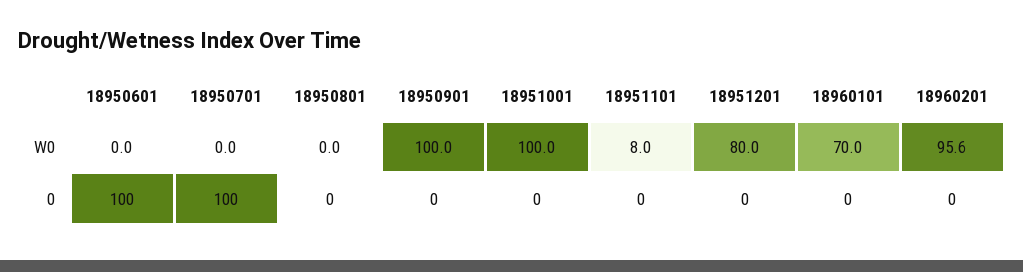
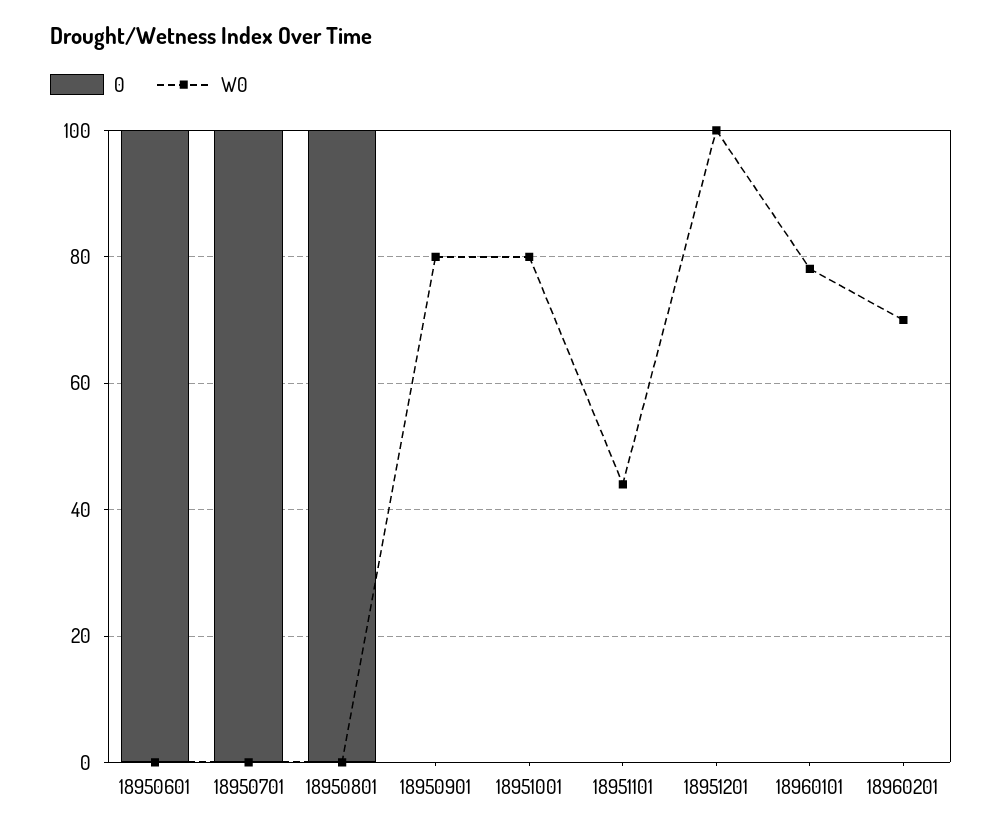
W0, 18950901: 100 -> 80
W0, 18951001: 100 -> 80
W0, 18951101: 8 -> 44
W0, 18951201: 80 -> 100
W0, 18960101: 70 -> 78
W0, 18960201: 95.6 -> 70
0, 18950801: 0 -> 100

